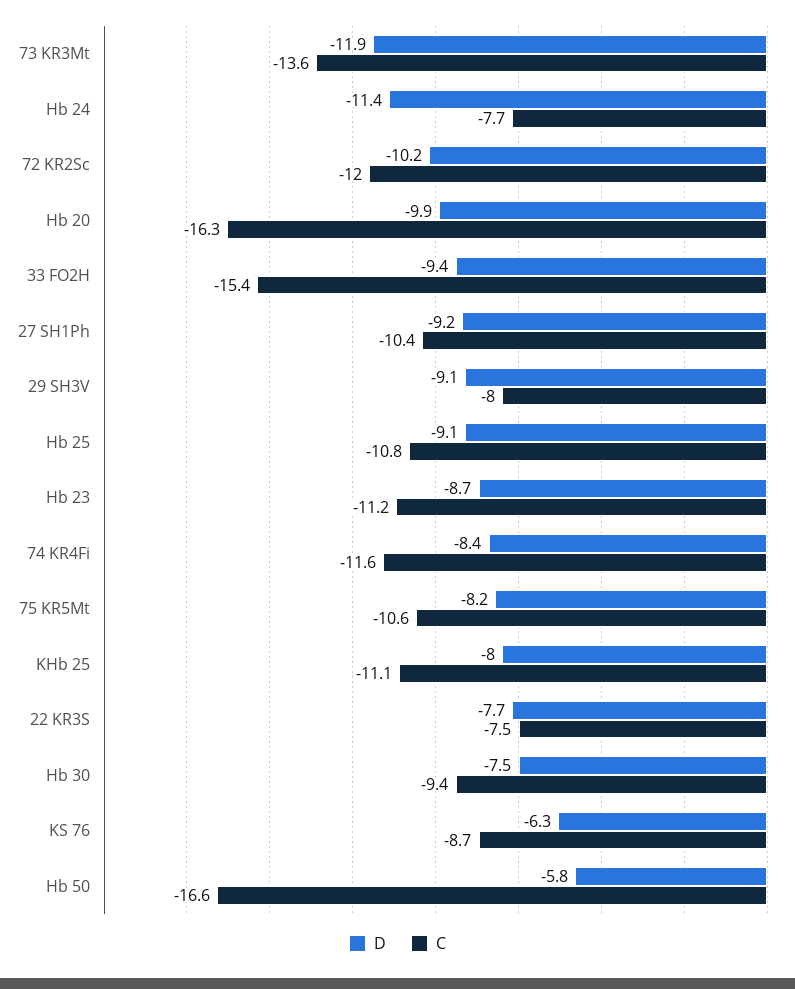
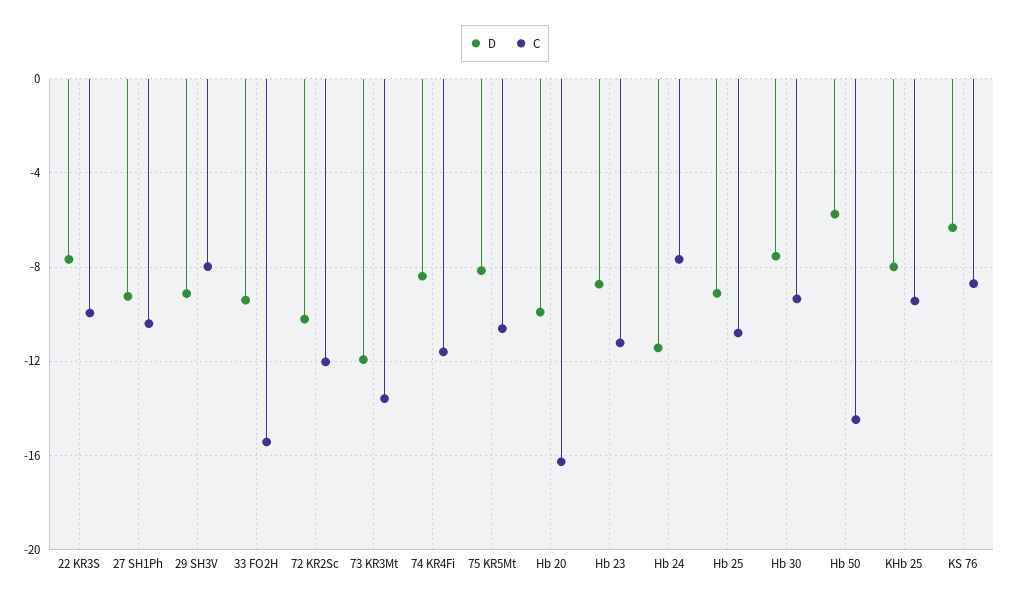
C, KHb 25: -11.1 -> -9.5
C, 22 KR3S: -7.5 -> -10
C, Hb 50: -16.6 -> -14.5

